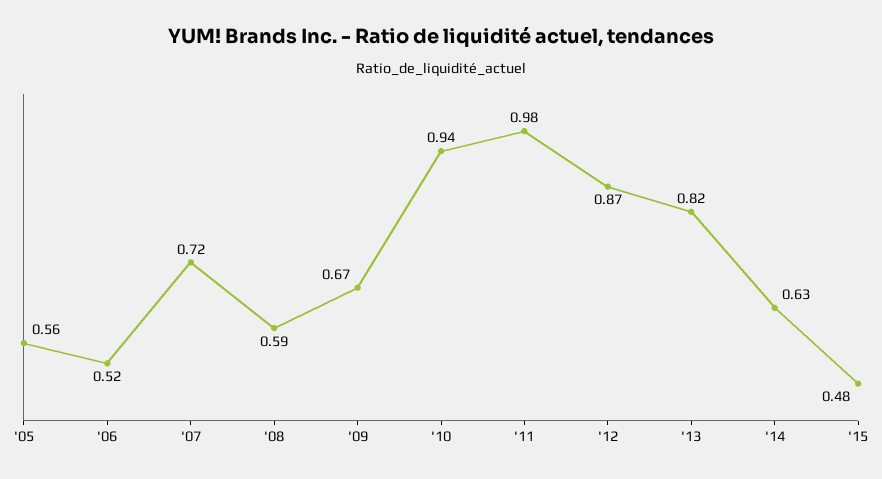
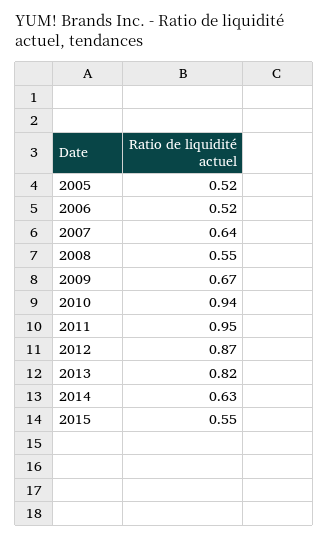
'05: 0.56 -> 0.52
'07: 0.72 -> 0.64
'08: 0.59 -> 0.55
'11: 0.98 -> 0.95
'15: 0.48 -> 0.55

